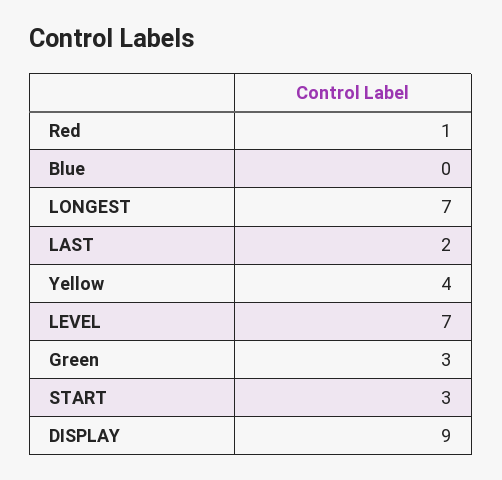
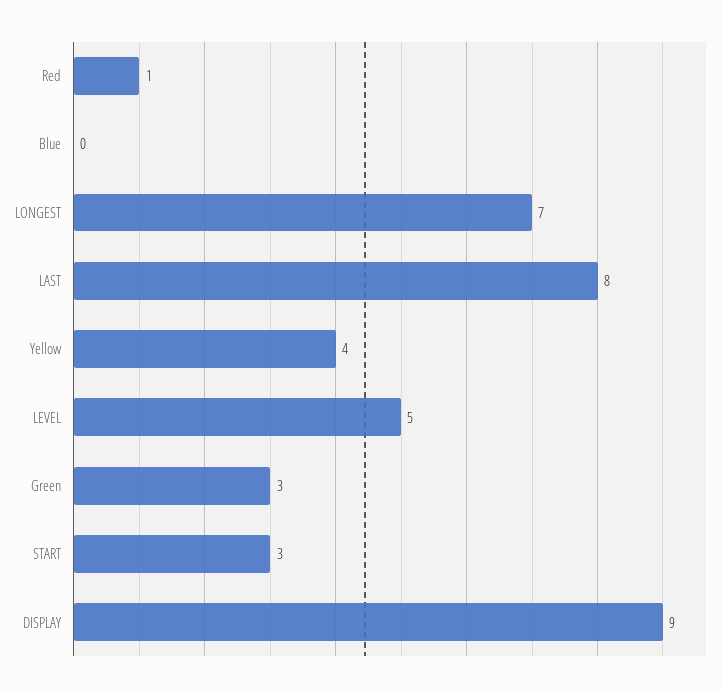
LAST: 2 -> 8
LEVEL: 7 -> 5

